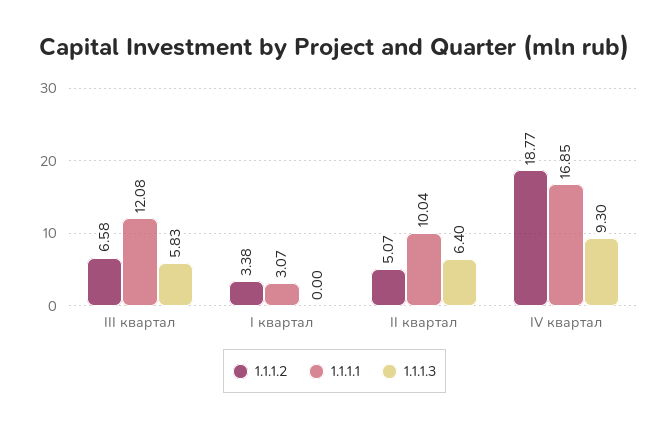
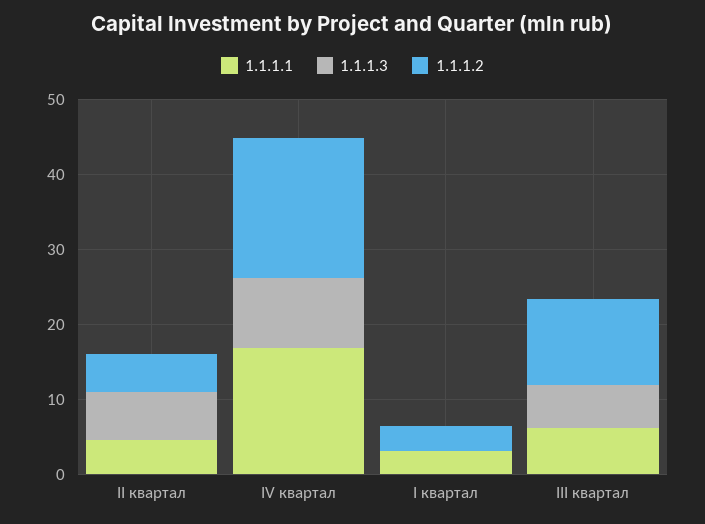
1.1.1.2, III квартал: 6.58 -> 12
1.1.1.1, III квартал: 12.08 -> 6
1.1.1.1, II квартал: 10.04 -> 4

